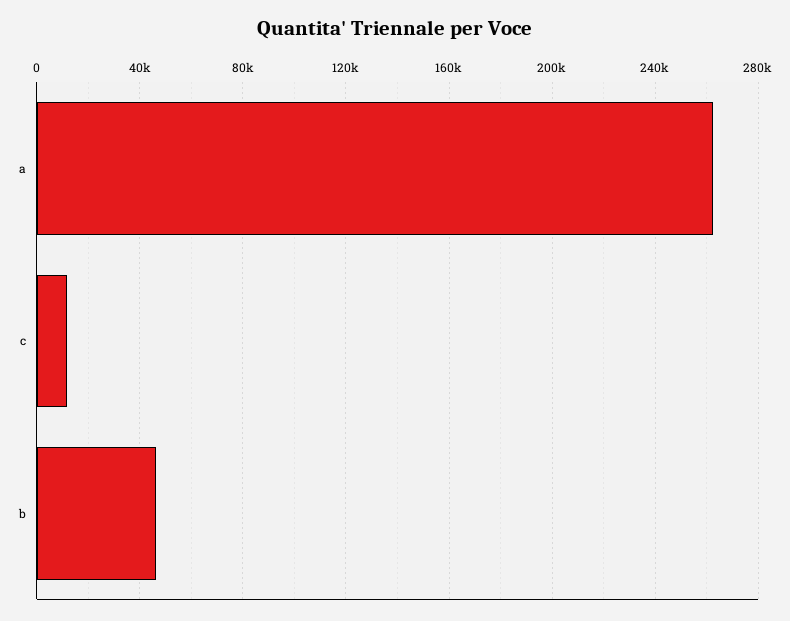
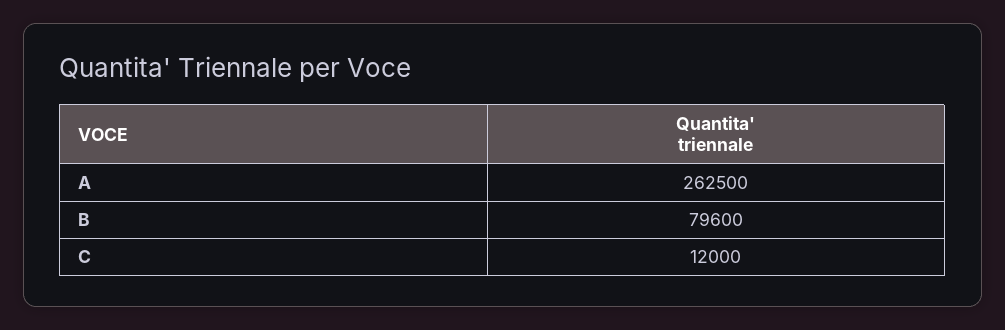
b: 45000 -> 79600

